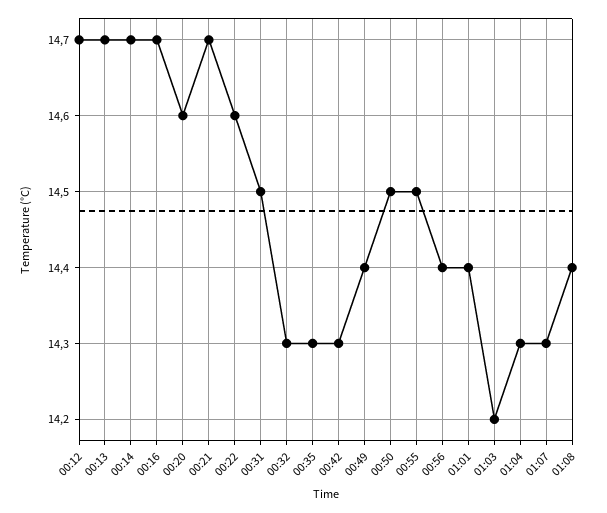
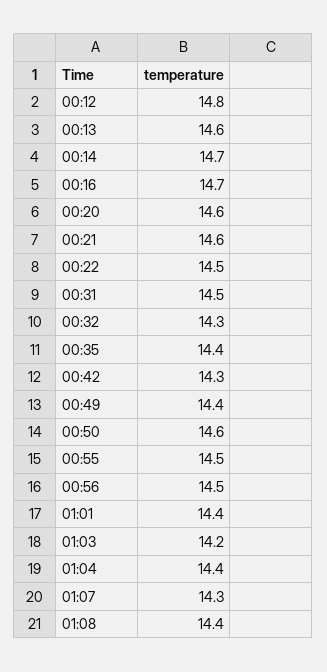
00:12: 14.7 -> 14.8
00:13: 14.7 -> 14.6
00:21: 14.7 -> 14.6
00:22: 14.6 -> 14.5
00:35: 14.3 -> 14.4
00:50: 14.5 -> 14.6
00:56: 14.4 -> 14.5
01:04: 14.3 -> 14.4

